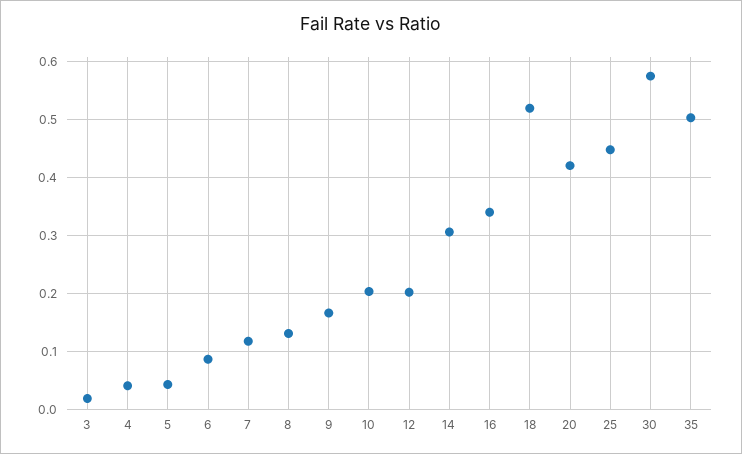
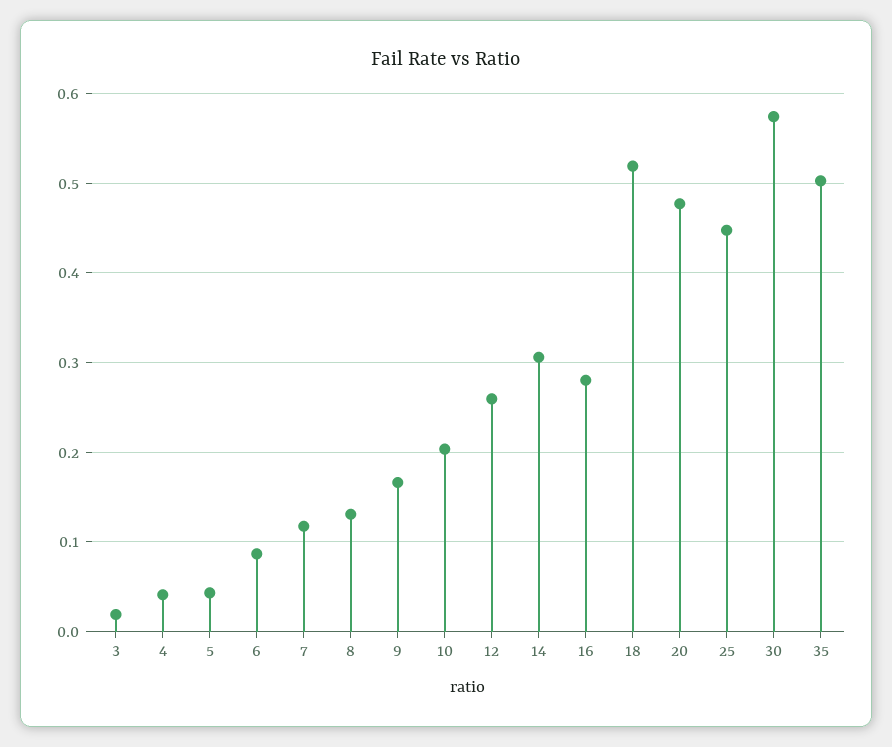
12: 0.2 -> 0.26
16: 0.34 -> 0.28
20: 0.42 -> 0.48

